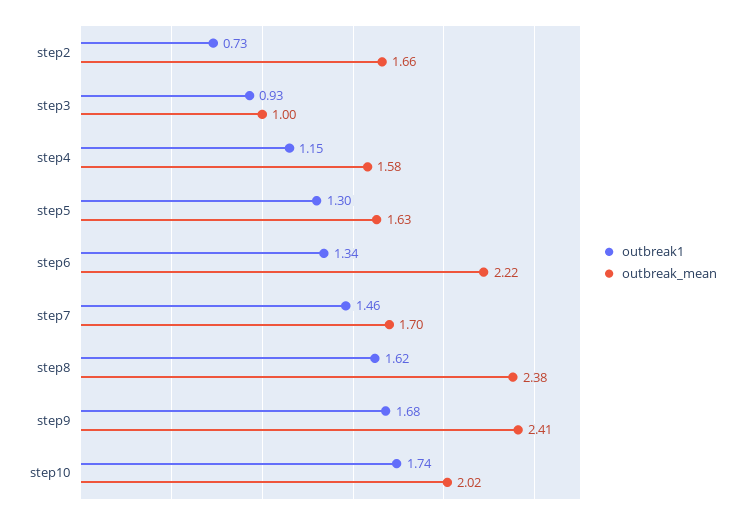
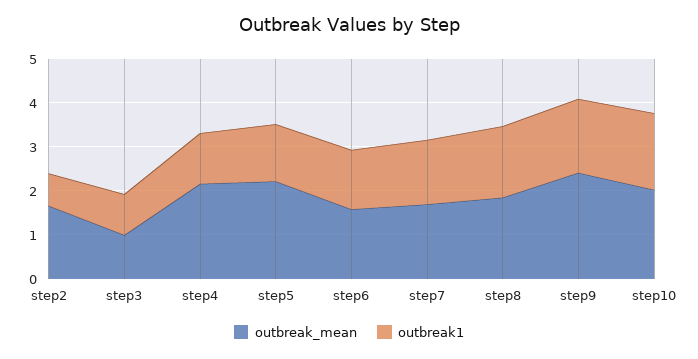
outbreak_mean, step4: 1.58 -> 2.2
outbreak_mean, step5: 1.63 -> 2.2
outbreak_mean, step6: 2.22 -> 1.6
outbreak_mean, step8: 2.38 -> 1.8

